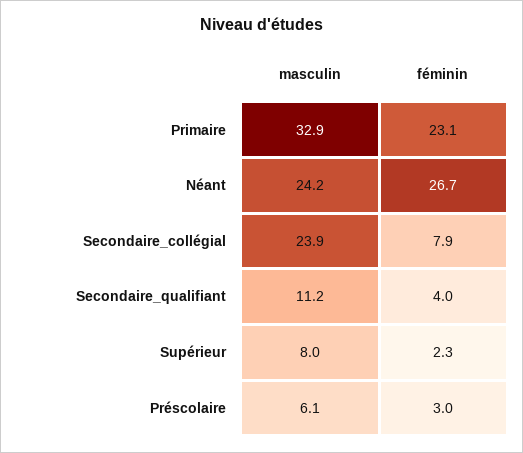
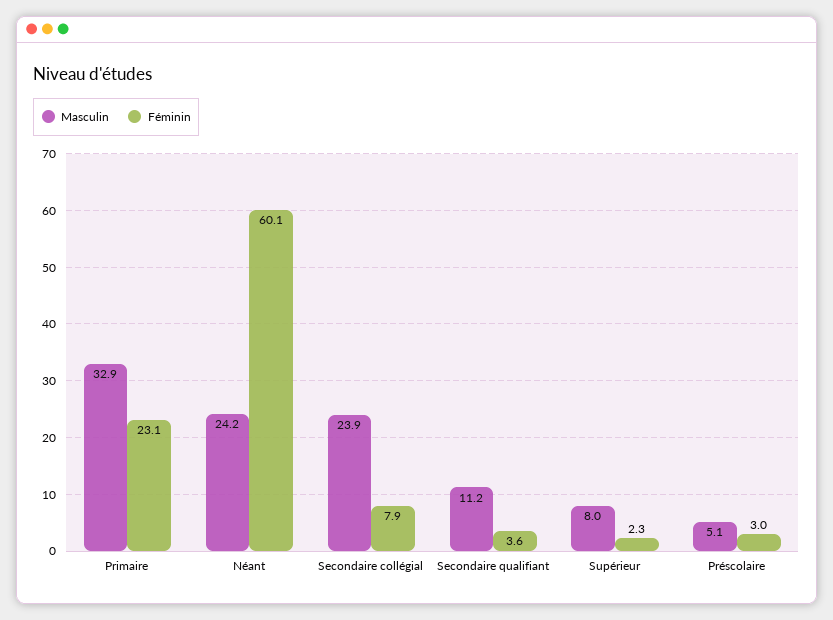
féminin, Néant: 26.7 -> 60.1
féminin, Secondaire_qualifiant: 4 -> 3.6
masculin, Préscolaire: 6.1 -> 5.1

